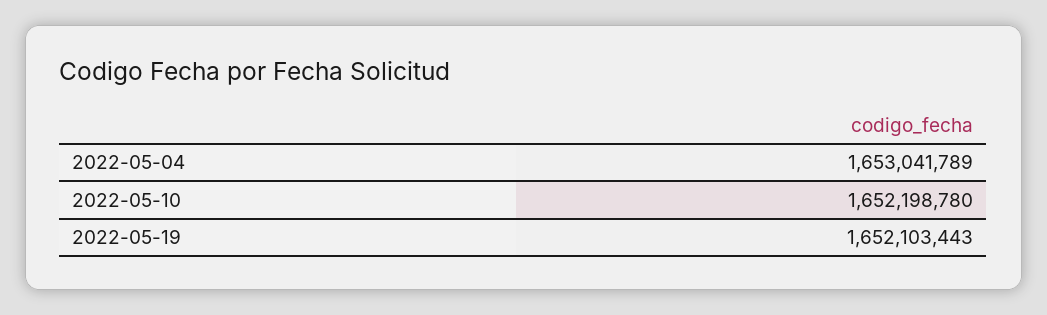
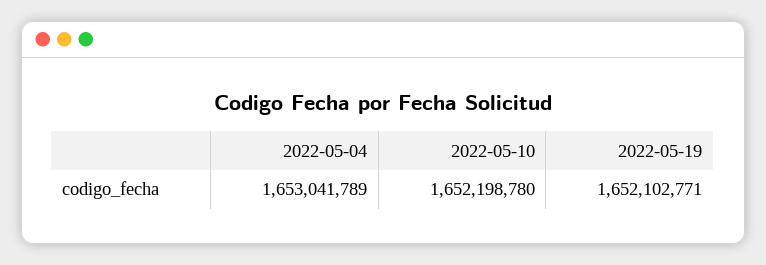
2022-05-19: 1652103443 -> 1652102771

